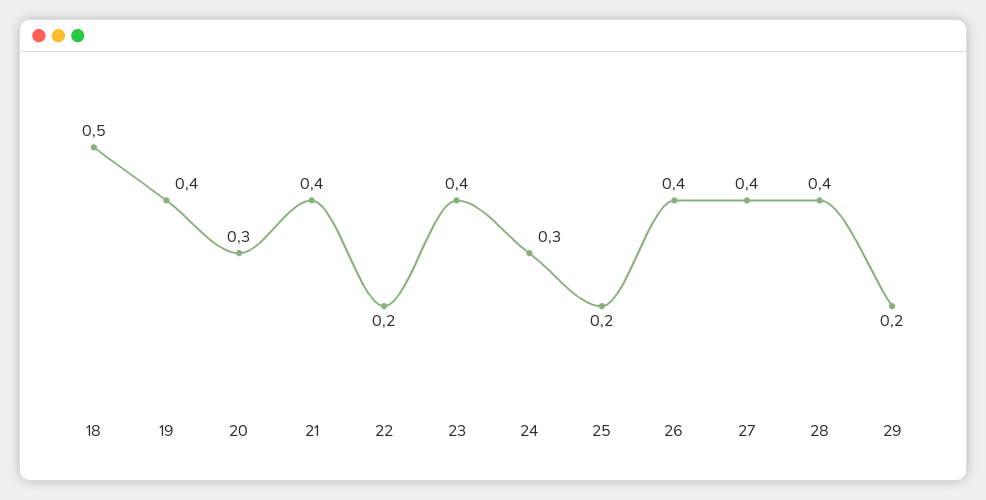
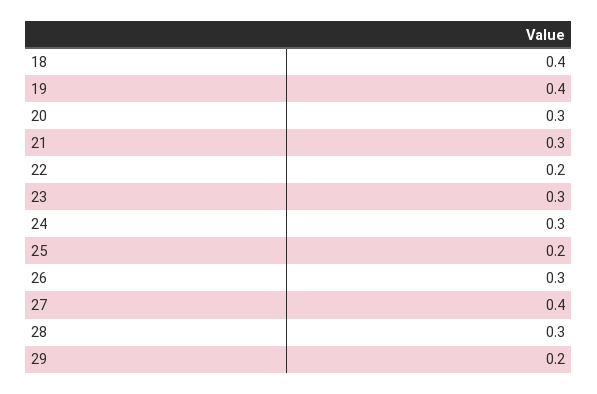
18: 0.5 -> 0.4
21: 0.4 -> 0.3
23: 0.4 -> 0.3
26: 0.4 -> 0.3
28: 0.4 -> 0.3

